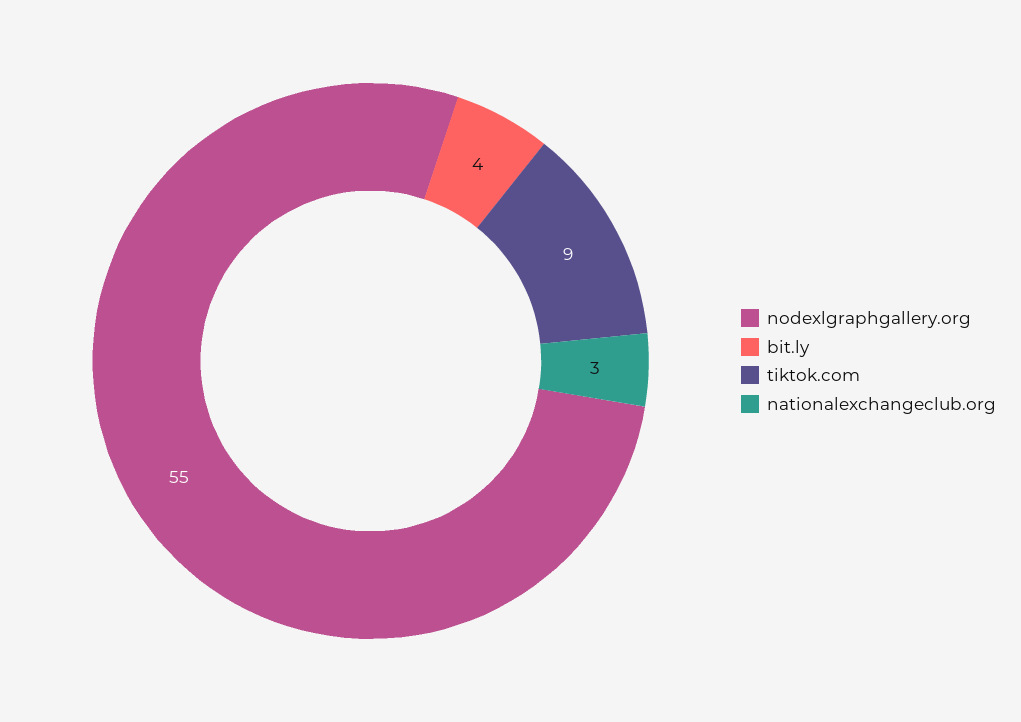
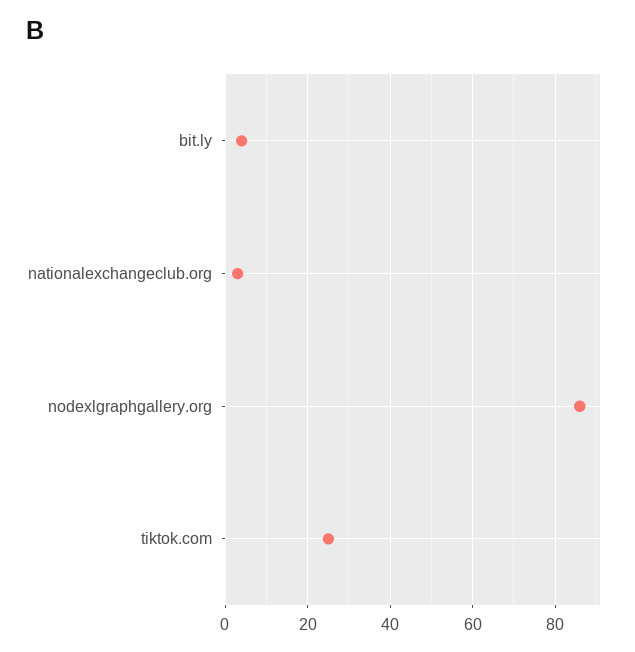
nodexlgraphgallery.org: 55 -> 85
tiktok.com: 9 -> 25

